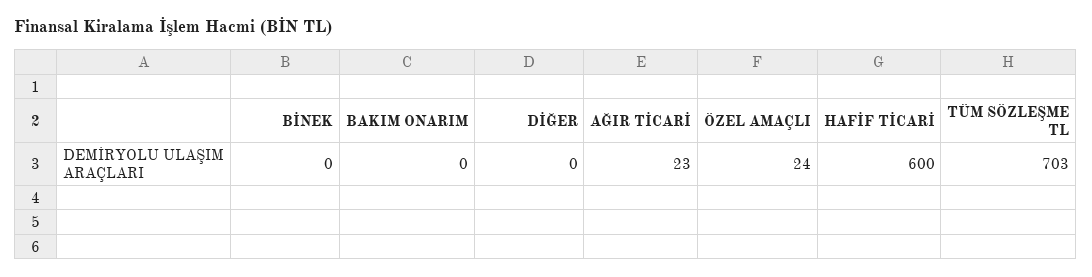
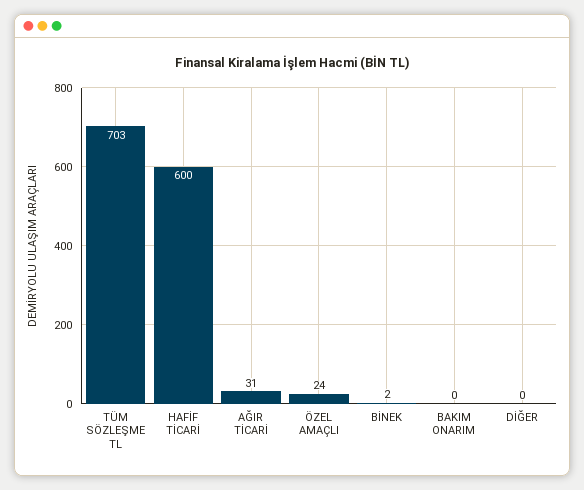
BİNEK: 0 -> 2
AĞIR TİCARİ: 23 -> 31

